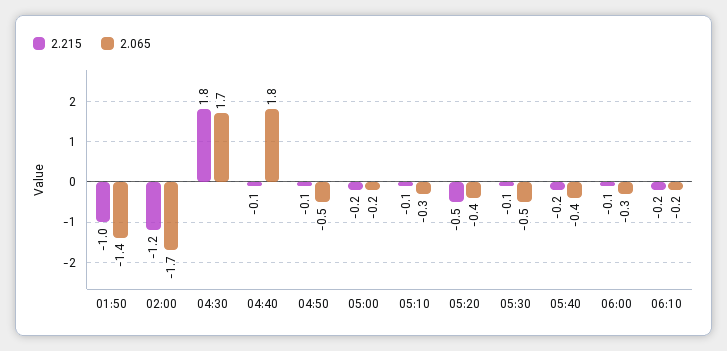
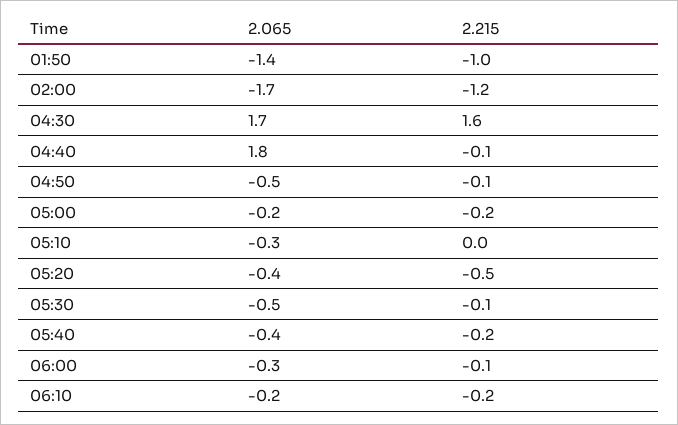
2.215, 04:30: 1.8 -> 1.6
2.215, 05:10: -0.1 -> 0

